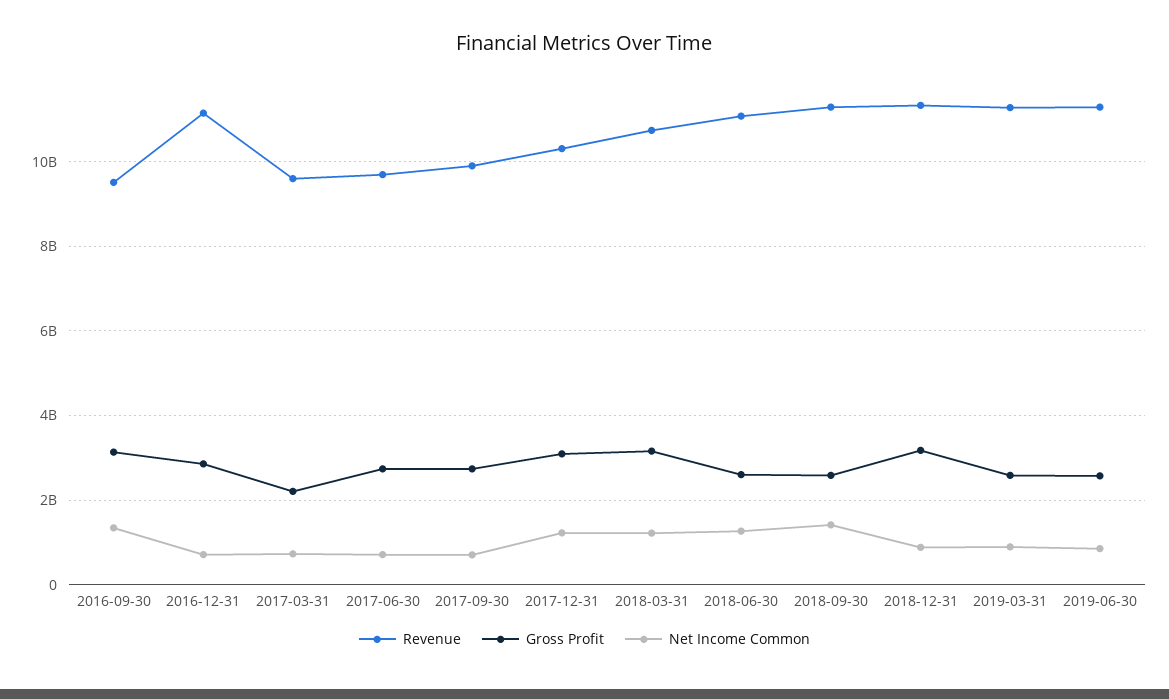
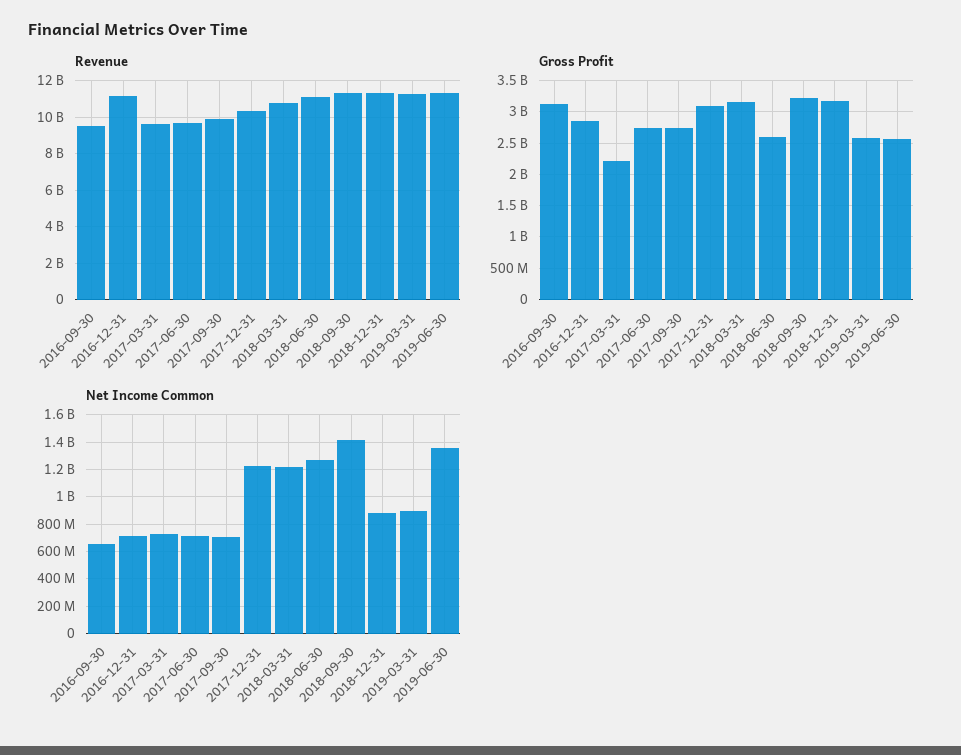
Net Income Common, 2016-09-30: 1400000000 -> 650000000
Gross Profit, 2018-09-30: 2600000000 -> 3200000000
Net Income Common, 2019-06-30: 800000000 -> 1350000000

